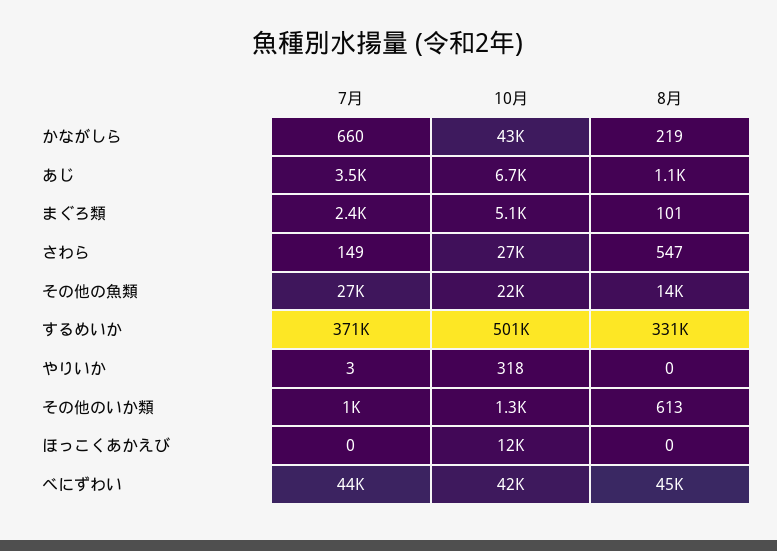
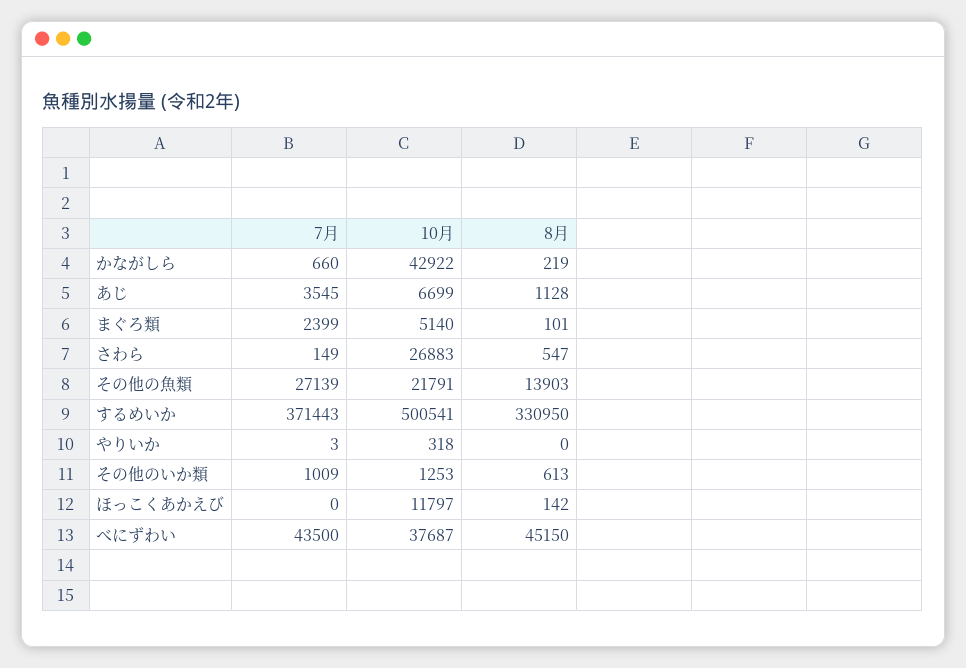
8月, ほっこくあかえび: 0 -> 142
10月, べにずわい: 42000 -> 37687

